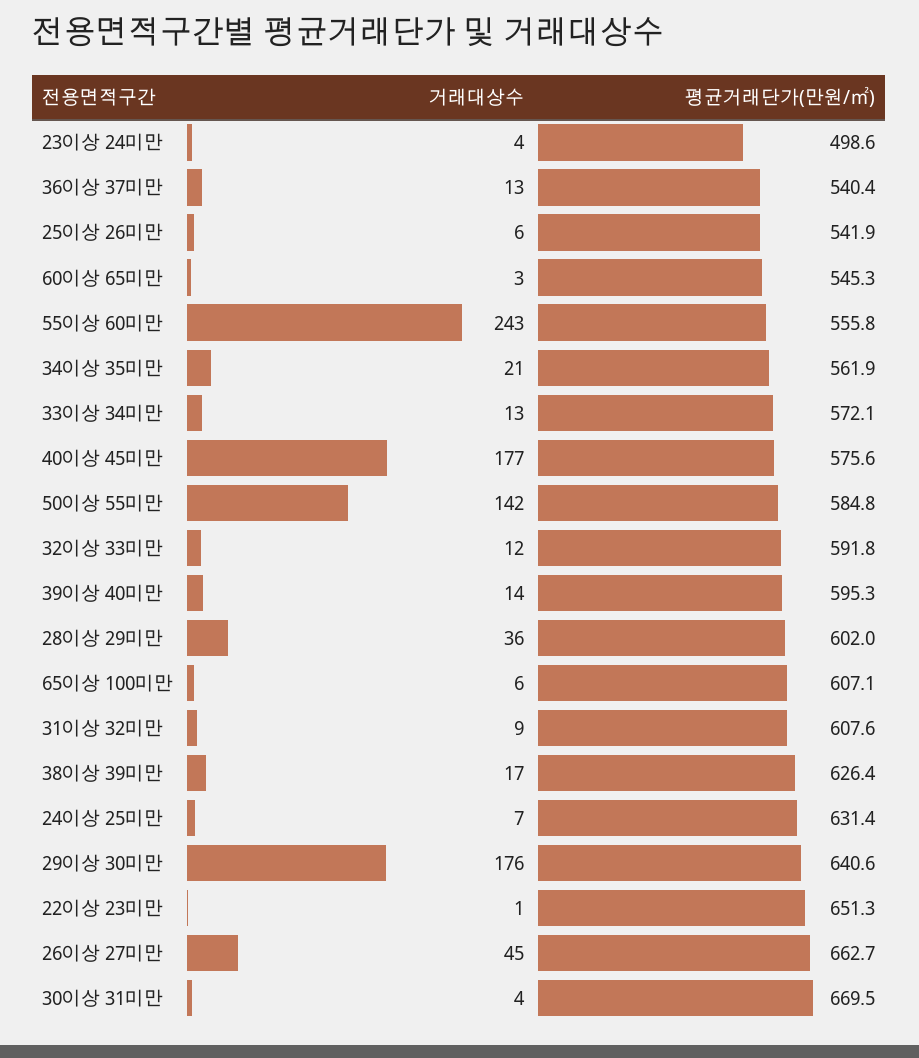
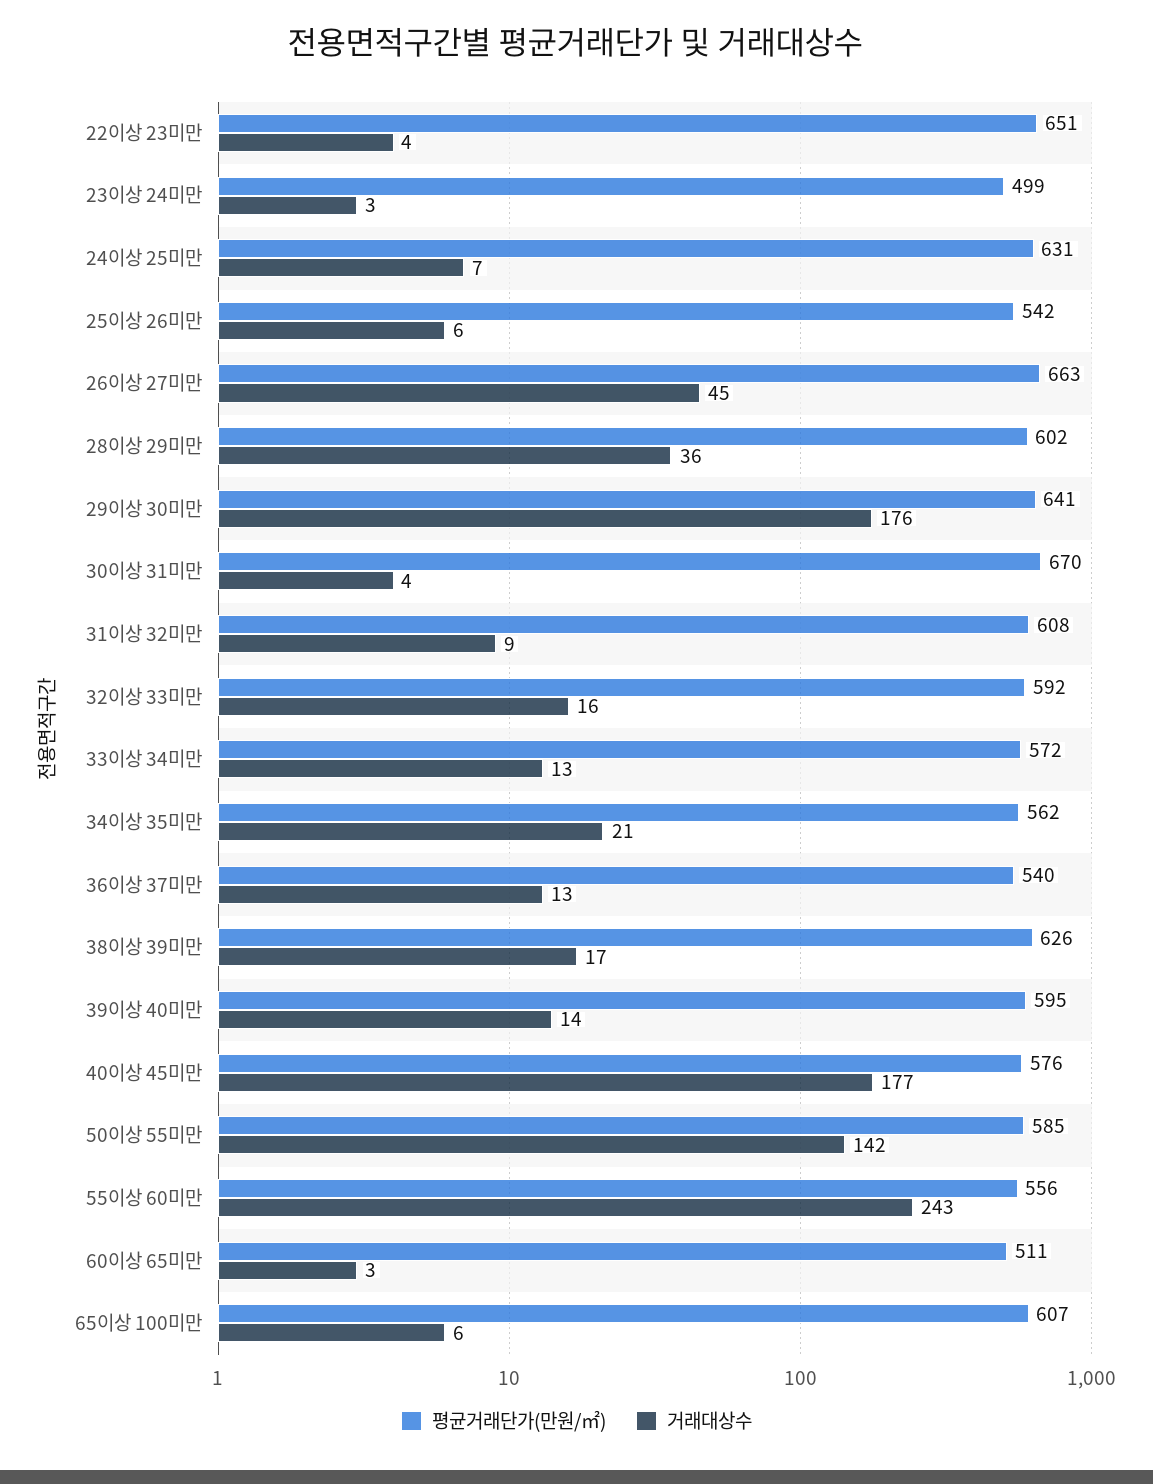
거래대상수, 23이상 24미만: 4 -> 3
평균거래단가(만원/㎡), 60이상 65미만: 545.3 -> 511
거래대상수, 32이상 33미만: 12 -> 16
거래대상수, 22이상 23미만: 1 -> 4

